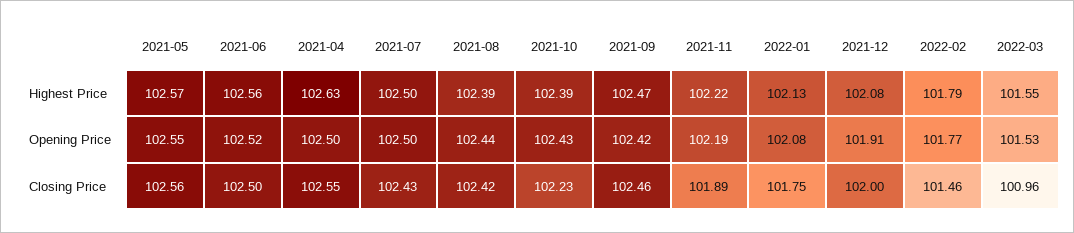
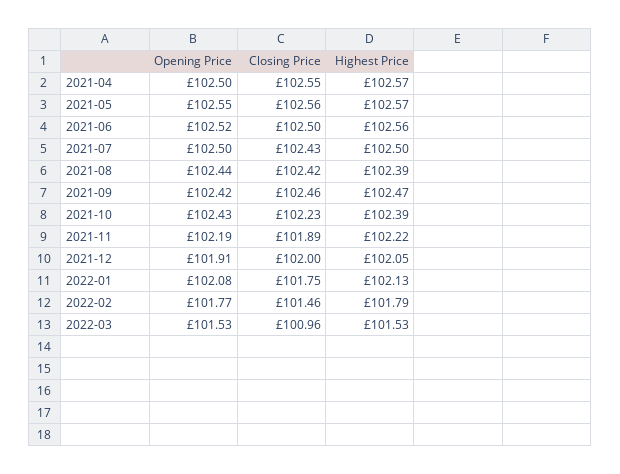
2021-04, Highest Price: 102.63 -> 102.57
2021-12, Highest Price: 102.08 -> 102.05
2022-03, Highest Price: 101.55 -> 101.53

